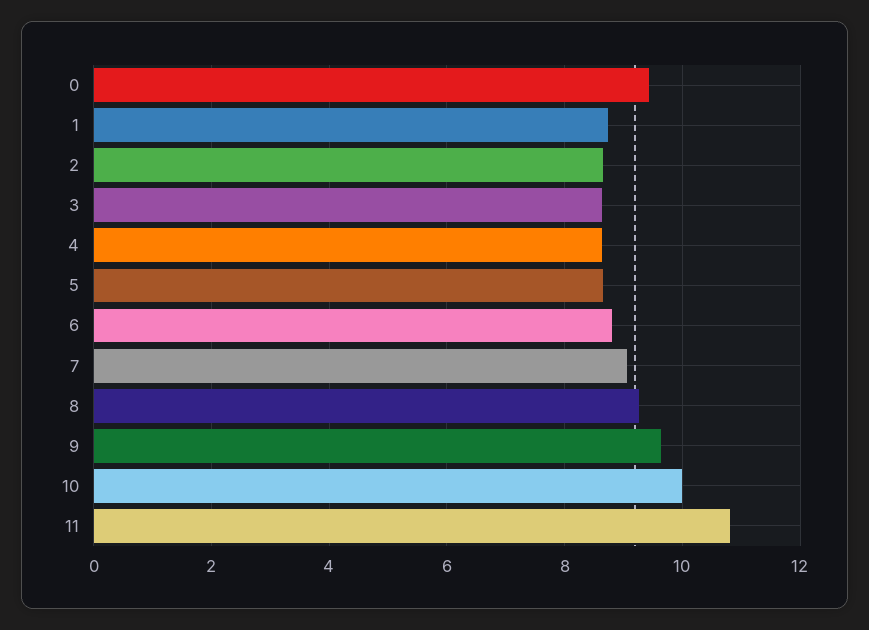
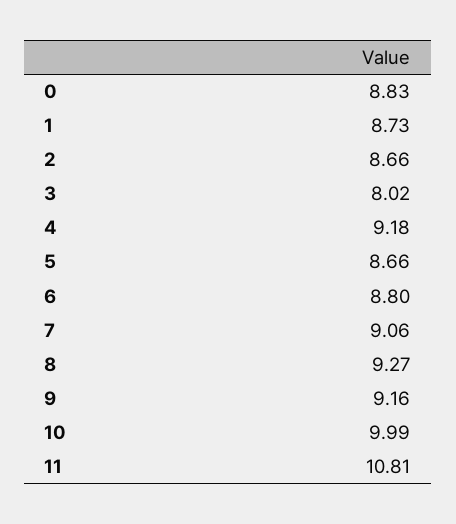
0: 9.4 -> 8.83
3: 8.6 -> 8.02
4: 8.6 -> 9.18
9: 9.6 -> 9.16

